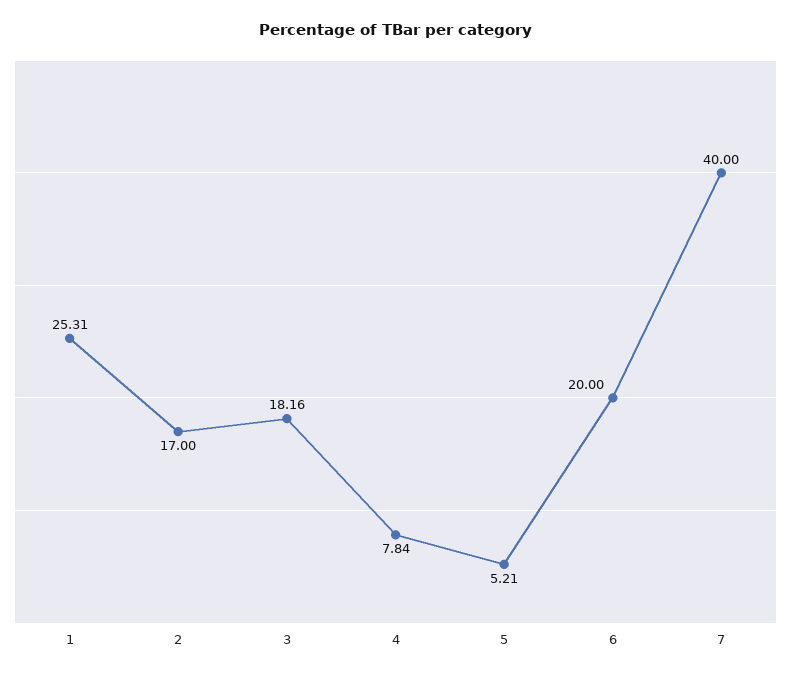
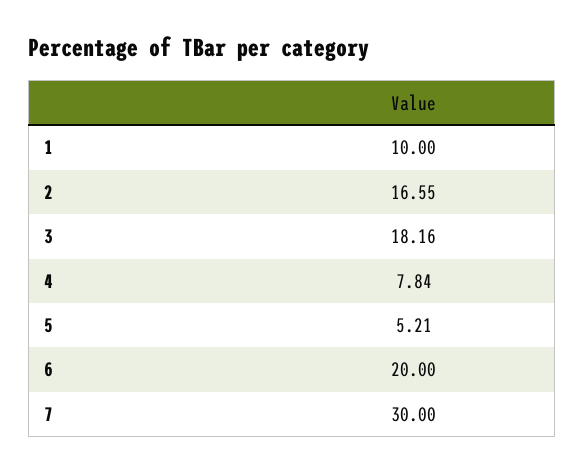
1: 25.31 -> 10
2: 17 -> 16.55
7: 40 -> 30

